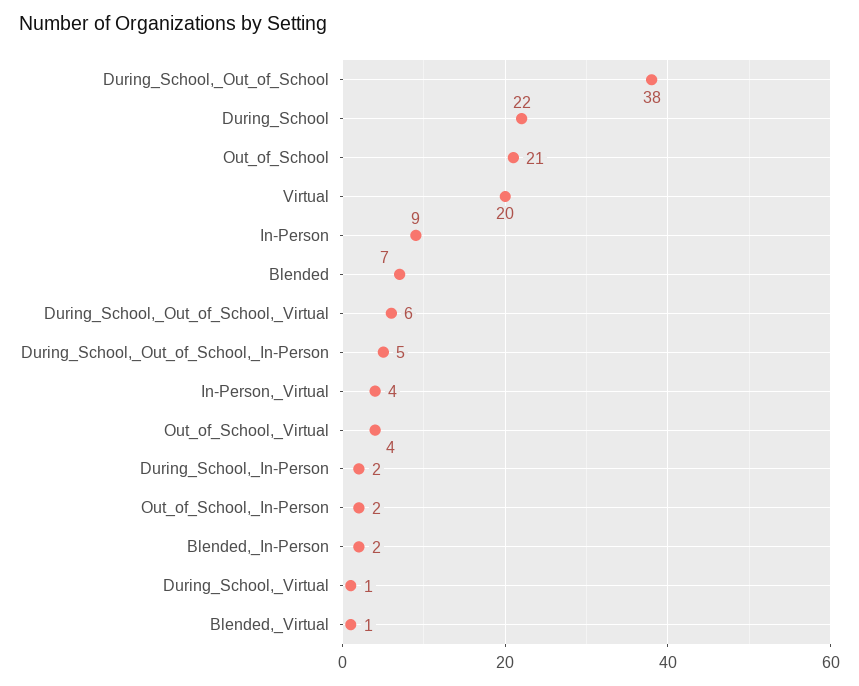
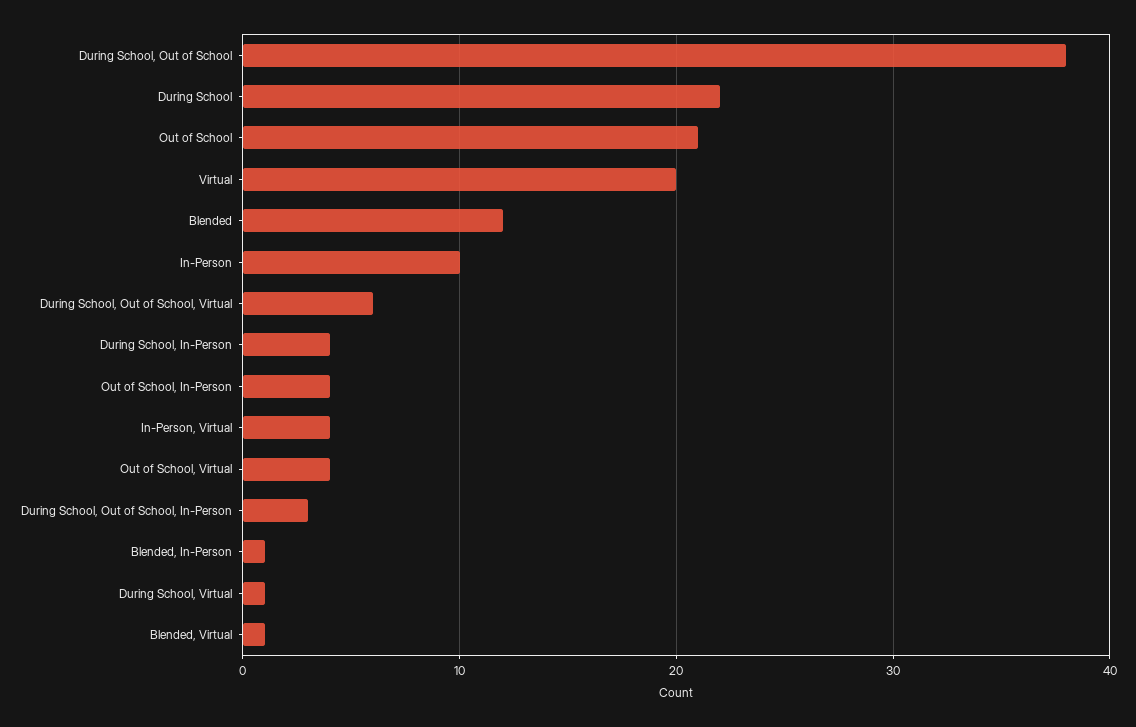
In-Person: 9 -> 10
Blended: 7 -> 12
During_School,_Out_of_School,_In-Person: 5 -> 3
During_School,_In-Person: 2 -> 4
Out_of_School,_In-Person: 2 -> 4
Blended,_In-Person: 2 -> 1

